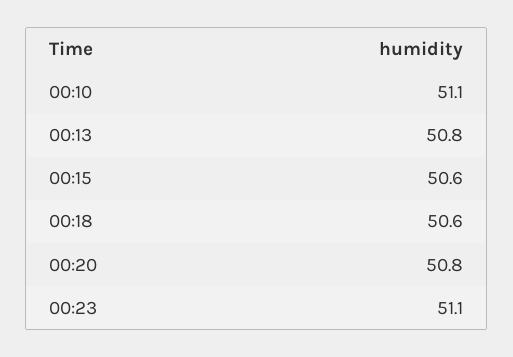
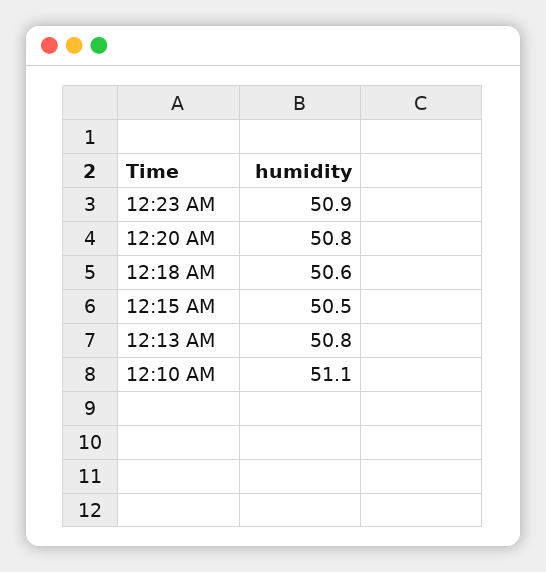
00:15: 50.6 -> 50.5
00:23: 51.1 -> 50.9

